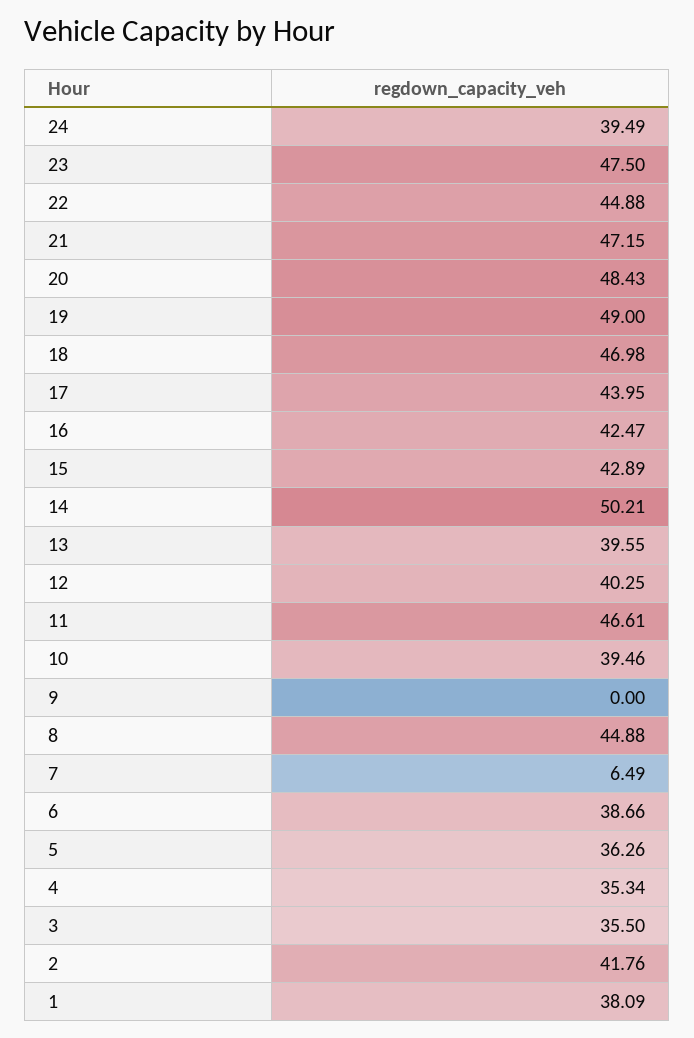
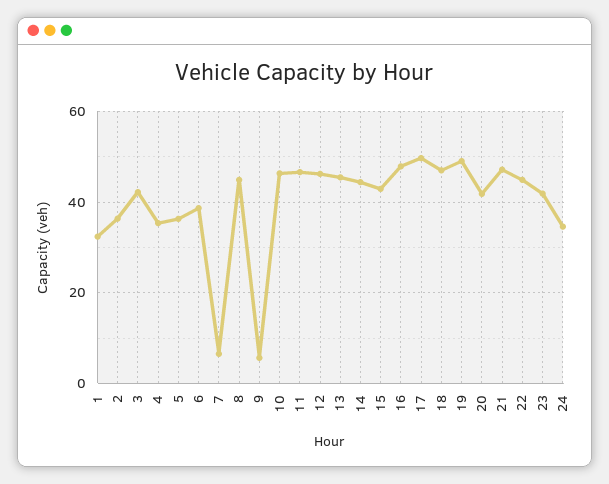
24: 39.49 -> 34
23: 47.5 -> 42
20: 48.43 -> 42
17: 43.95 -> 50
16: 42.47 -> 48
14: 50.21 -> 44
13: 39.55 -> 46
12: 40.25 -> 46
10: 39.46 -> 46
9: 0 -> 6
3: 35.5 -> 42
2: 41.76 -> 36
1: 38.09 -> 32

